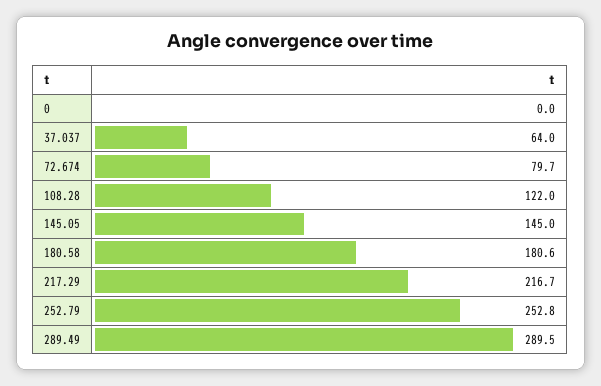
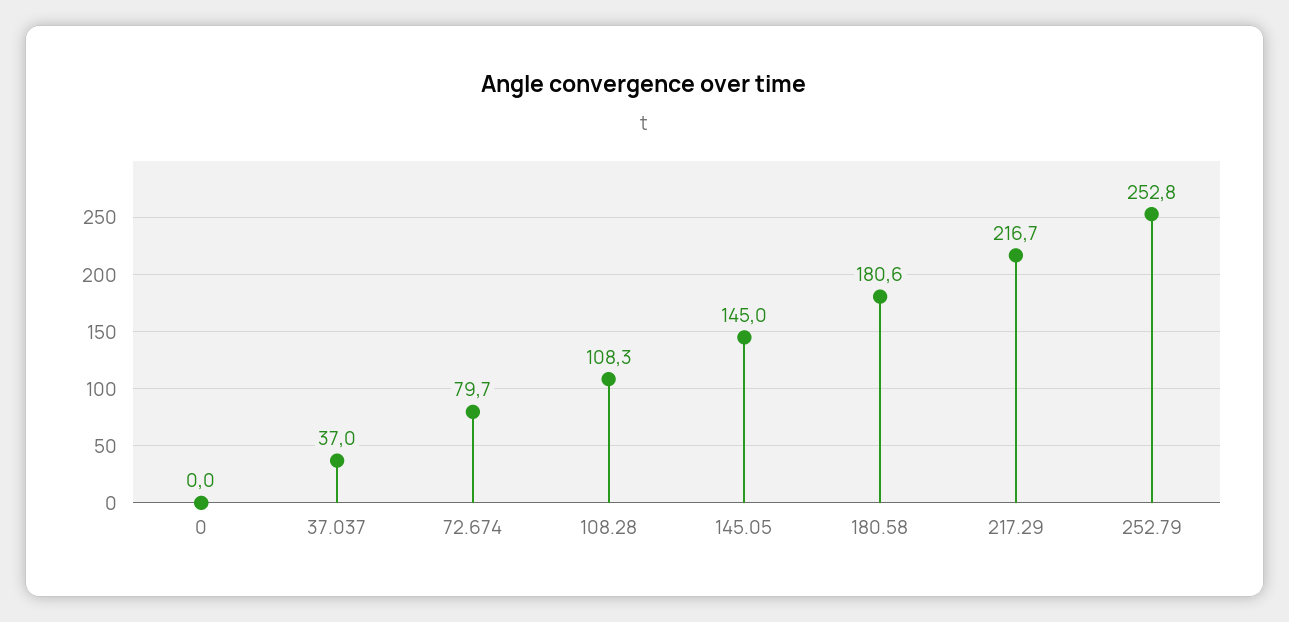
37.037: 64 -> 37
108.28: 122 -> 108.3
289.49: 289.5 -> none

